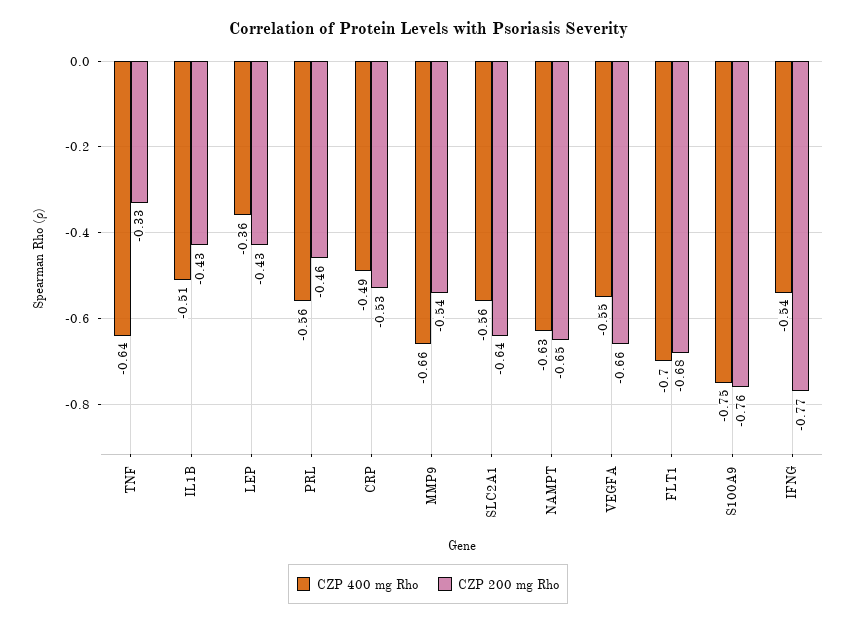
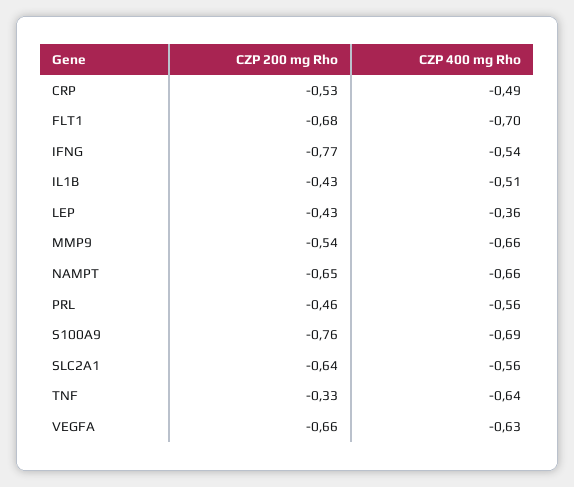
CZP 400 mg Rho, NAMPT: -0.63 -> -0.66
CZP 400 mg Rho, VEGFA: -0.55 -> -0.63
CZP 400 mg Rho, S100A9: -0.75 -> -0.69

